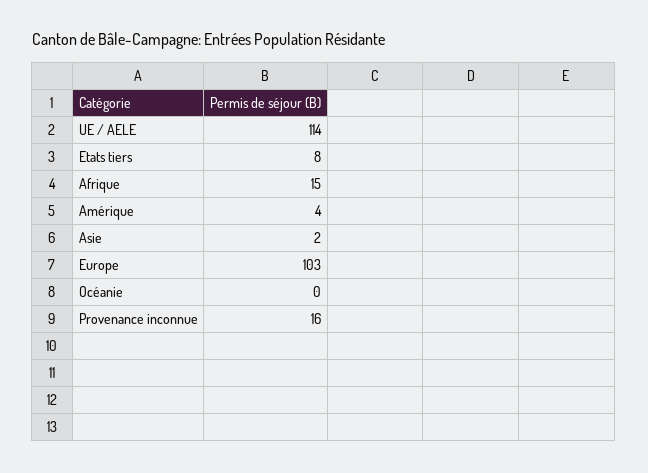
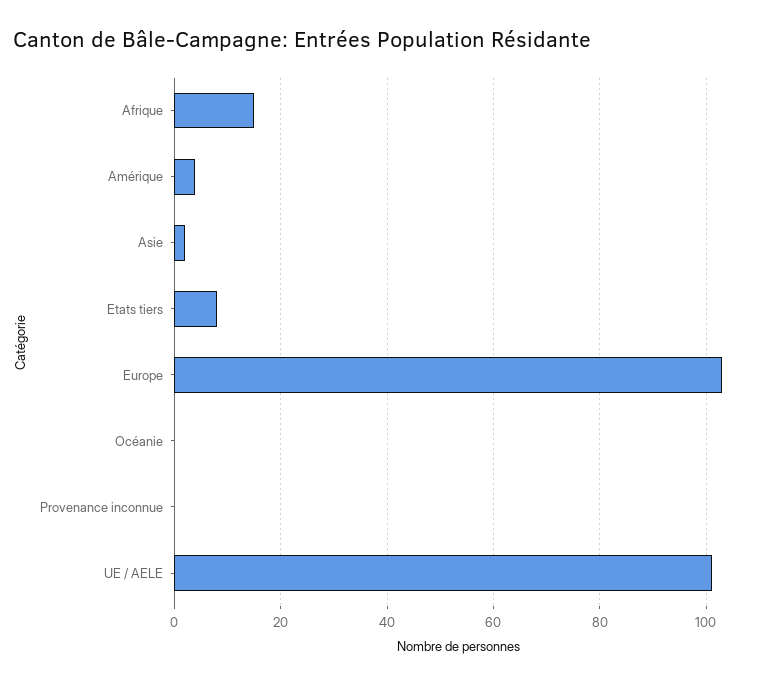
UE / AELE: 114 -> 100
Provenance inconnue: 16 -> 0

